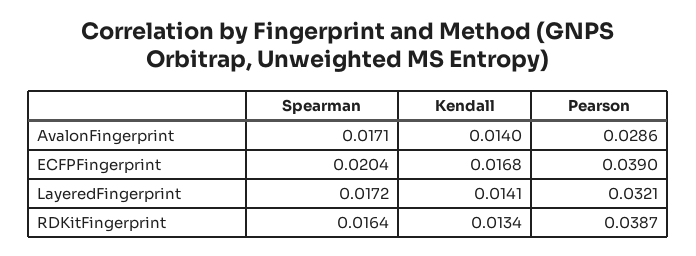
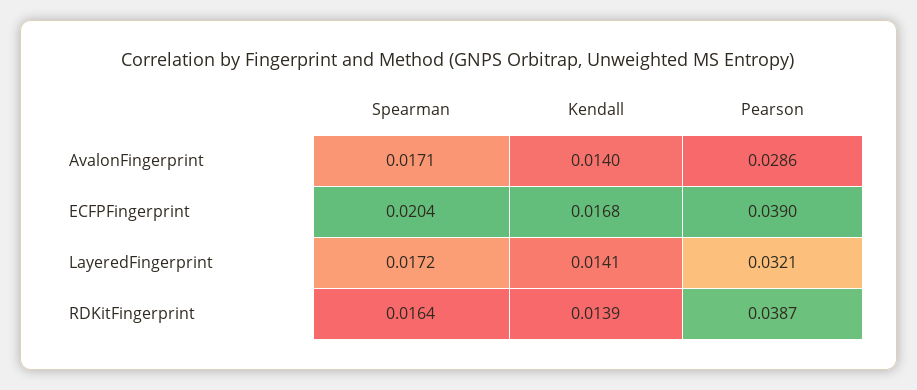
Kendall, RDKitFingerprint: 0.0134 -> 0.0139

